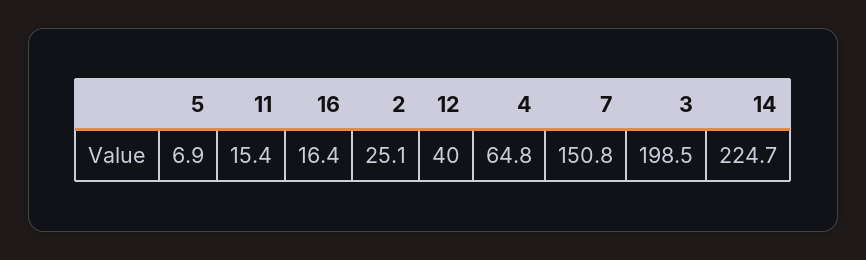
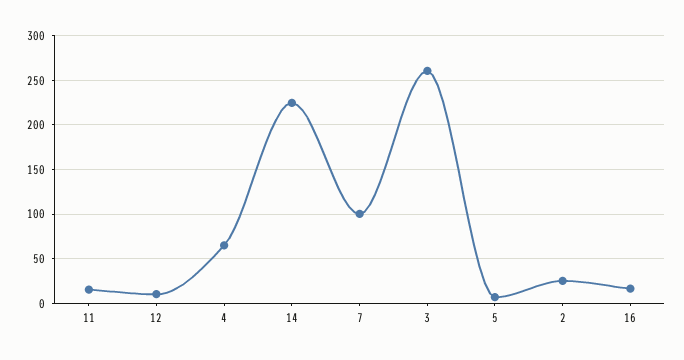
12: 40 -> 10
7: 150.8 -> 100
3: 198.5 -> 260

